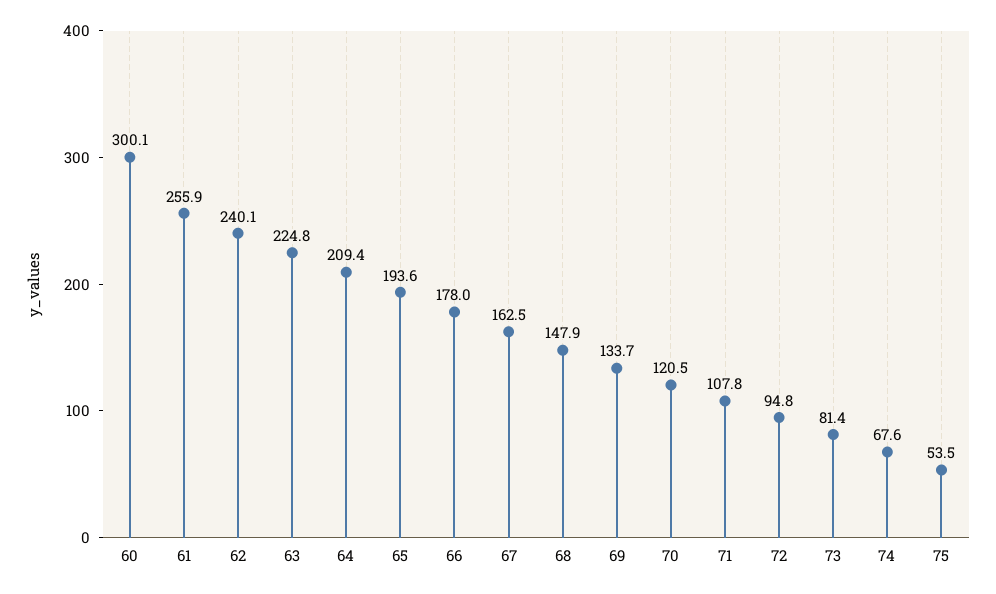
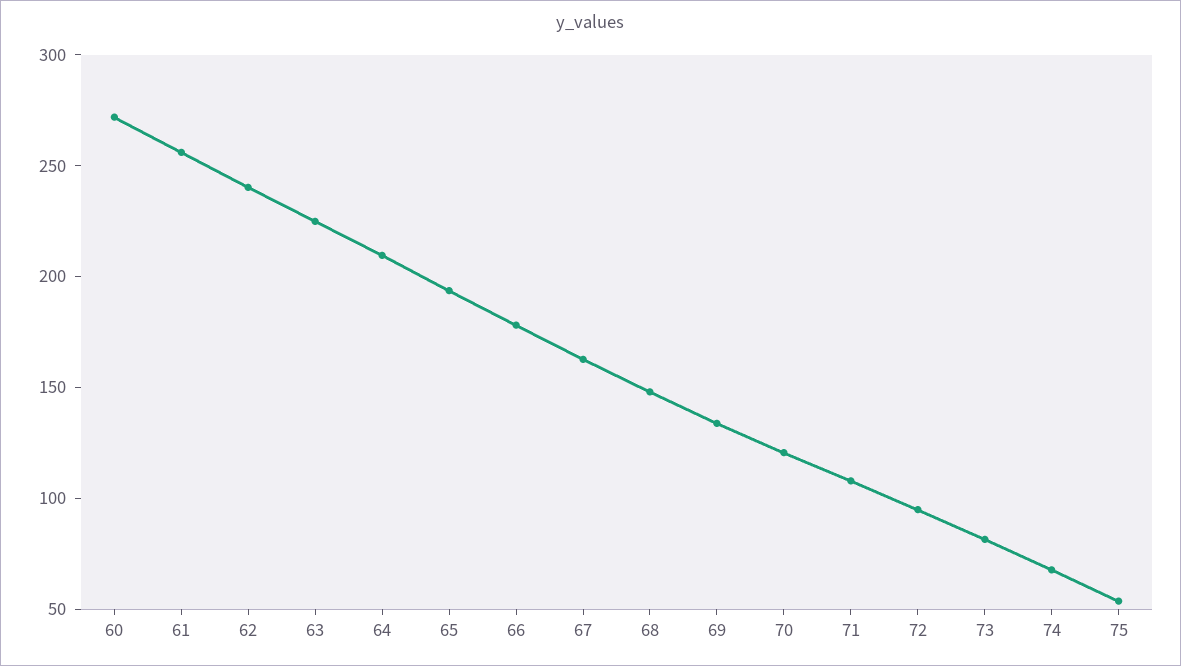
60: 300.1 -> 270

